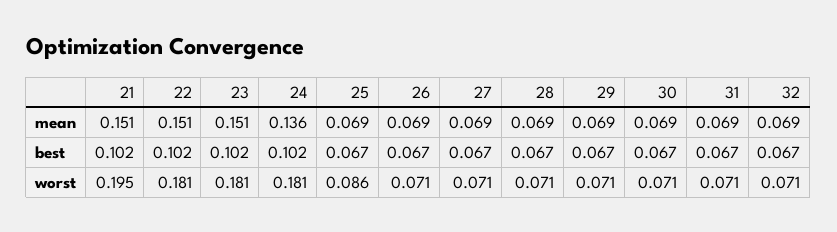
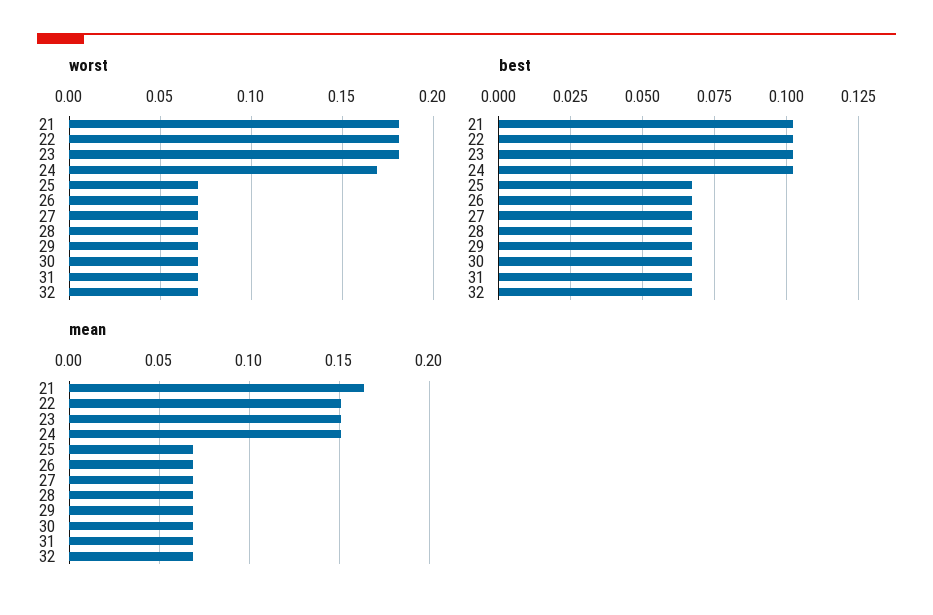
mean, 21: 0.151 -> 0.165
mean, 24: 0.136 -> 0.15
worst, 21: 0.195 -> 0.18
worst, 24: 0.181 -> 0.17
worst, 25: 0.086 -> 0.07

